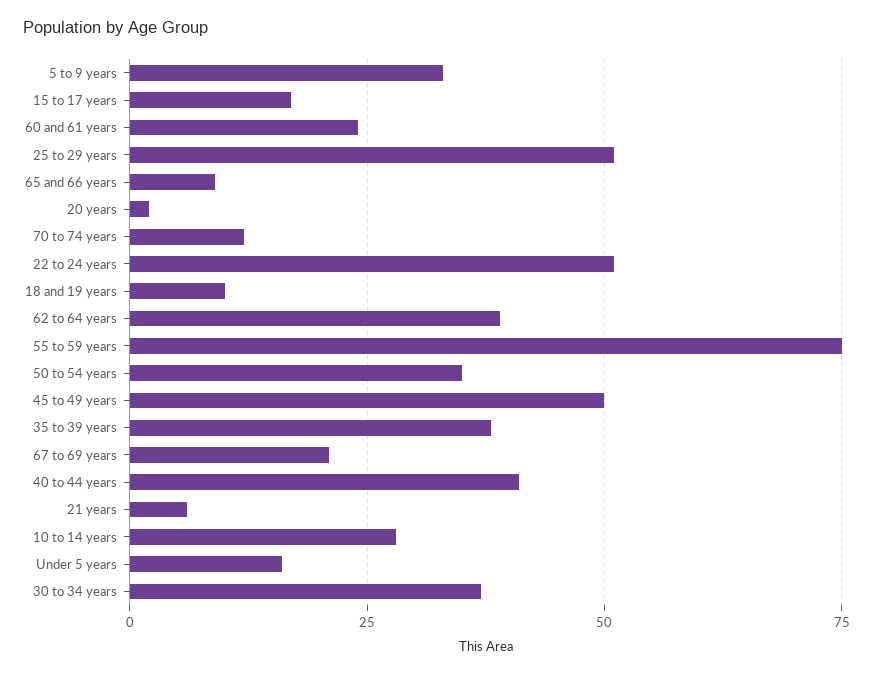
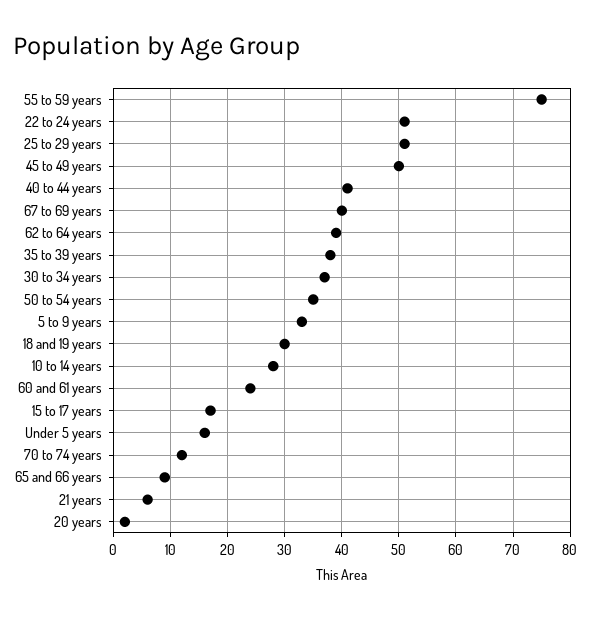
18 and 19 years: 10 -> 30
67 to 69 years: 20 -> 40

